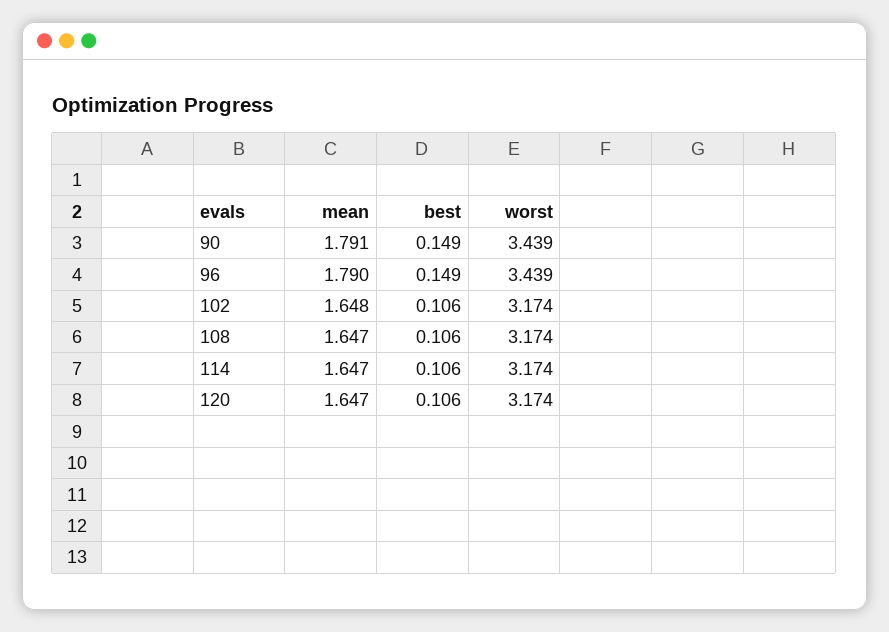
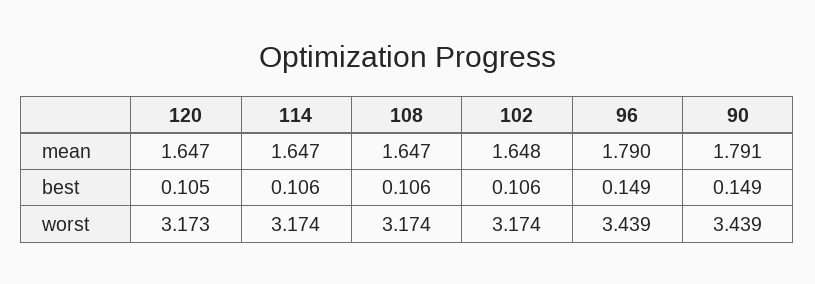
best, 120: 0.106 -> 0.105
worst, 120: 3.174 -> 3.173

